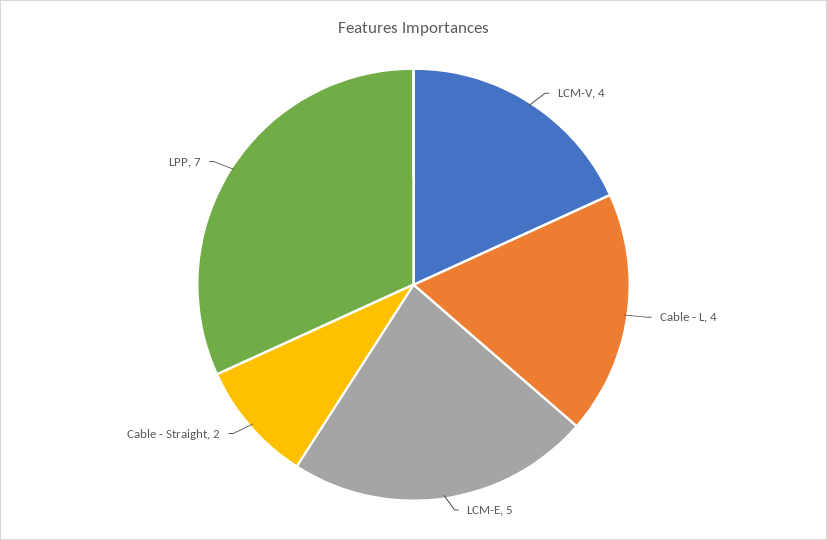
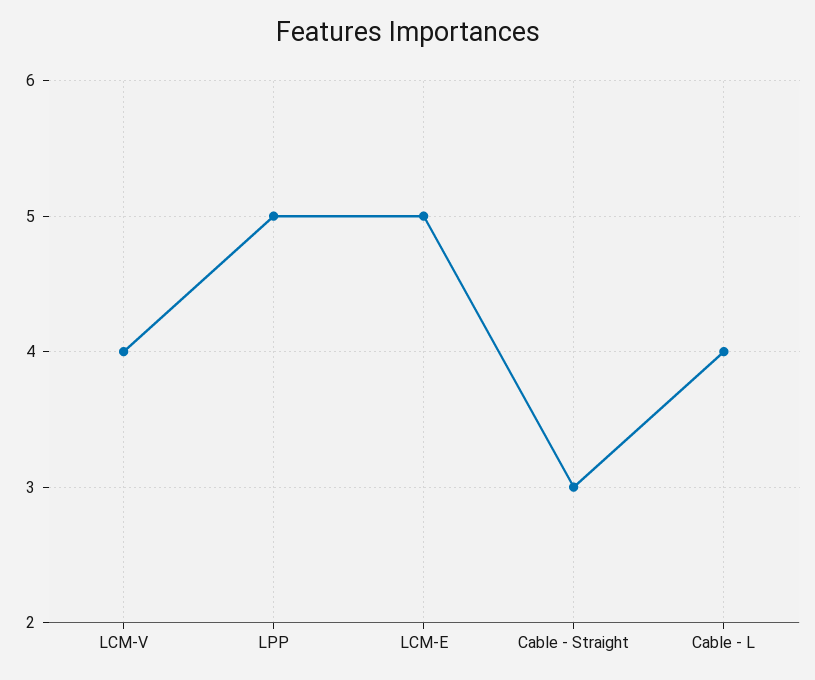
Cable - Straight: 2 -> 3
LPP: 7 -> 5

